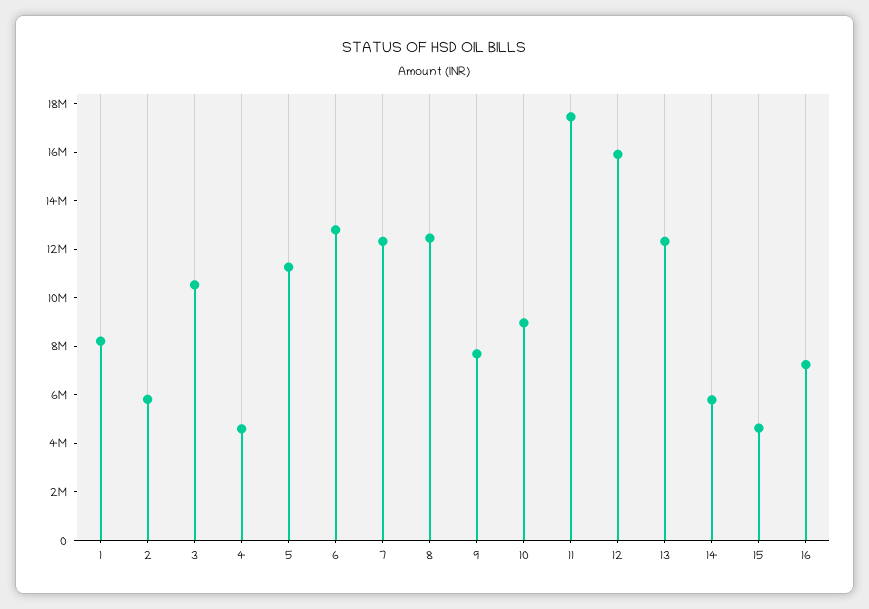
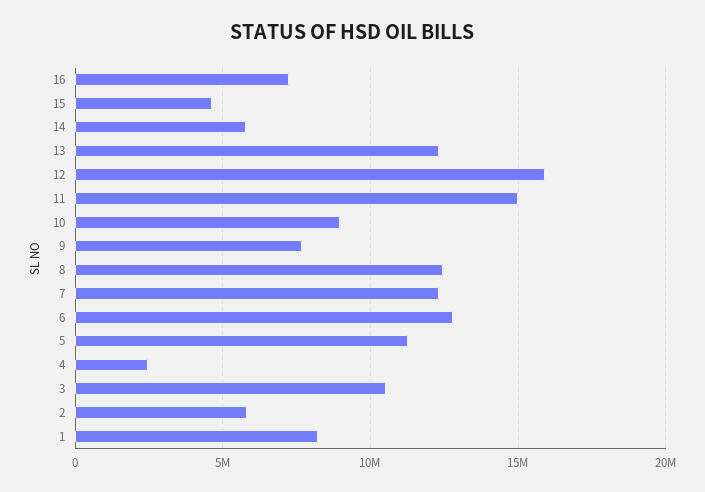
4: 4500000 -> 2500000
11: 17500000 -> 15000000

